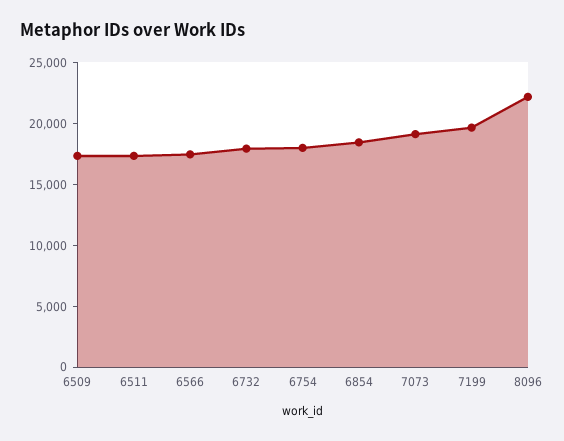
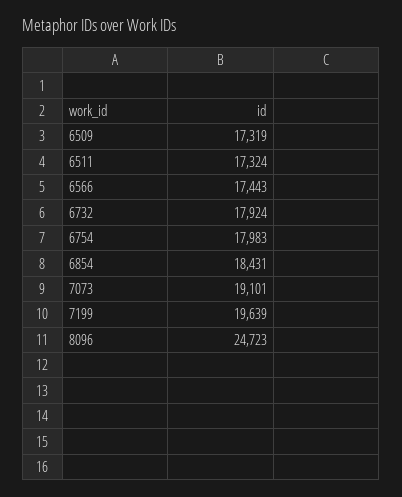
8096: 22000 -> 24723

